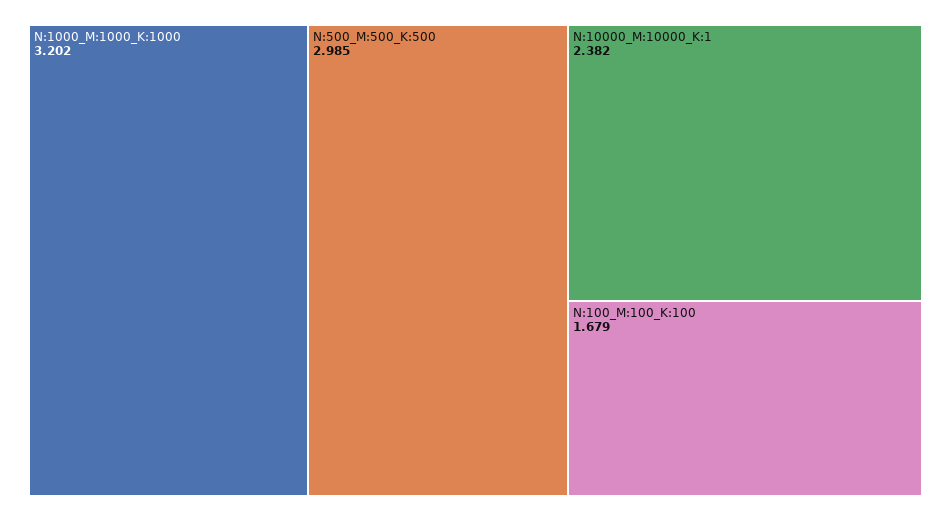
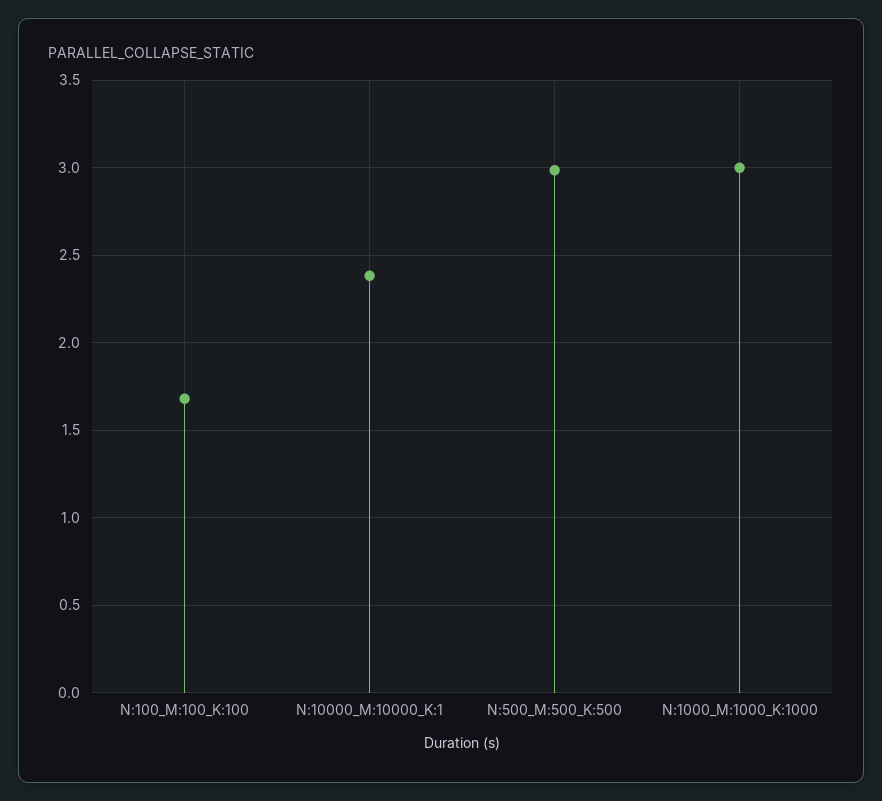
N:1000_M:1000_K:1000: 3.202 -> 3

